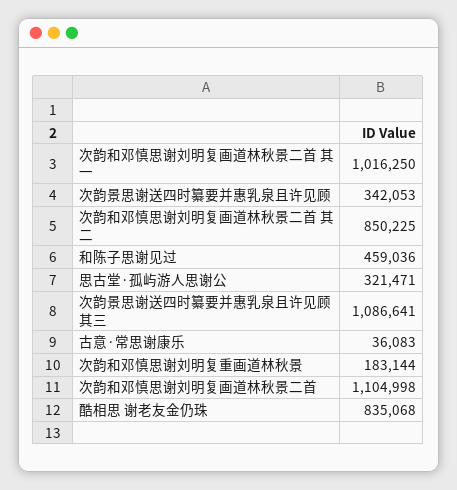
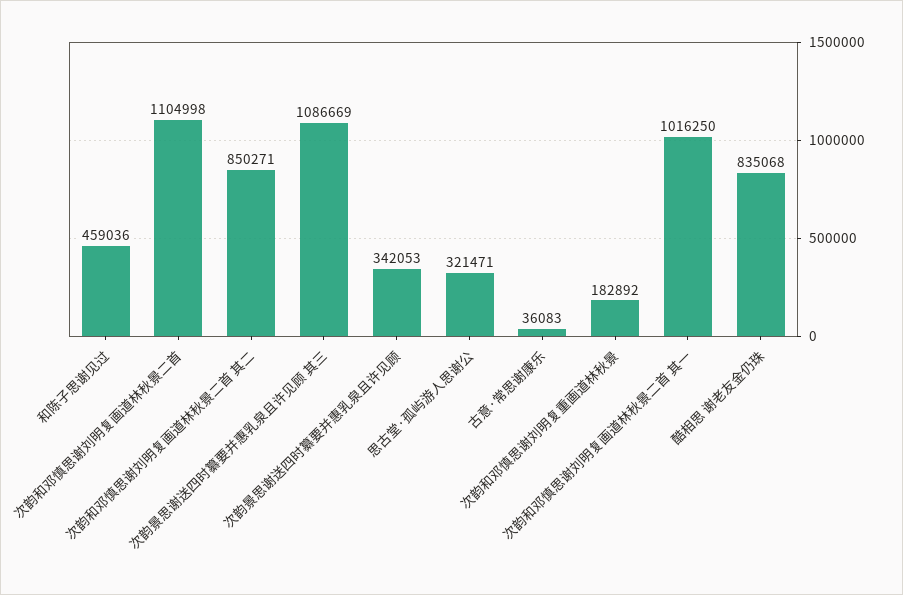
次韵和邓慎思谢刘明复画道林秋景二首 其二: 850225 -> 850271
次韵景思谢送四时纂要并惠乳泉且许见顾 其三: 1086641 -> 1086669
次韵和邓慎思谢刘明复重画道林秋景: 183144 -> 182892

